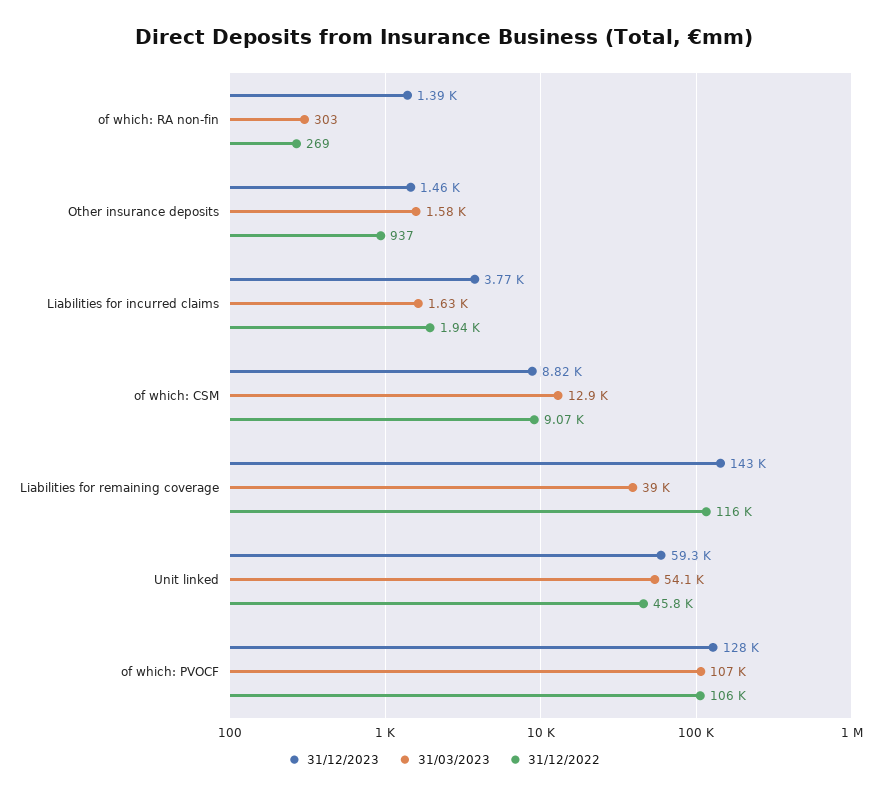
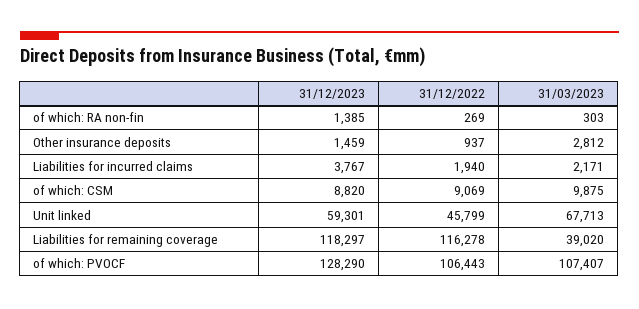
31/03/2023, Other insurance deposits: 1580 -> 2812
31/03/2023, Liabilities for incurred claims: 1630 -> 2171
31/03/2023, of which: CSM: 12900 -> 9875
31/12/2023, Liabilities for remaining coverage: 143000 -> 118297
31/03/2023, Unit linked: 54100 -> 67713

